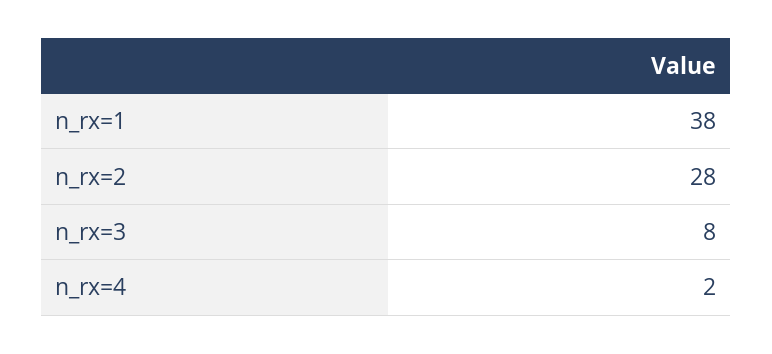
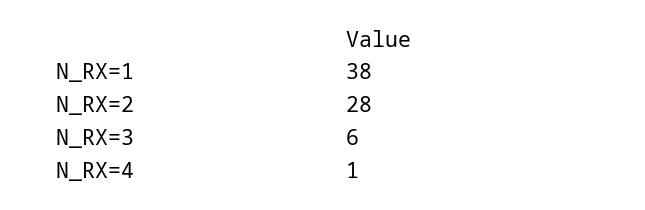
n_rx=3: 8 -> 6
n_rx=4: 2 -> 1

